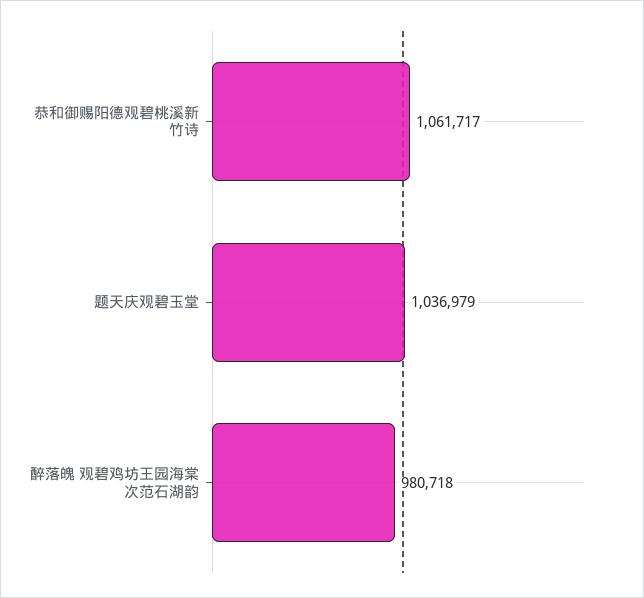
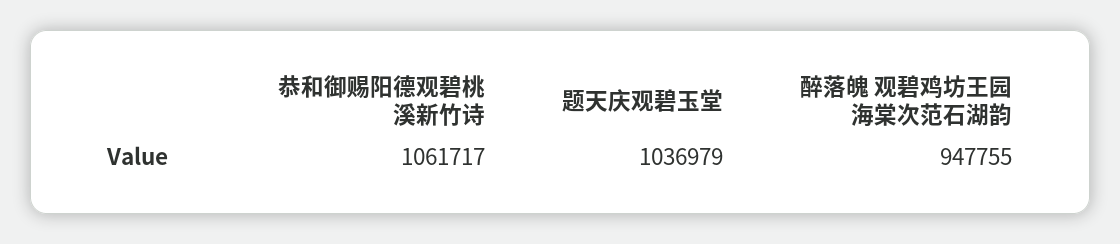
醉落魄 观碧鸡坊王园海棠次范石湖韵: 980718 -> 947755

